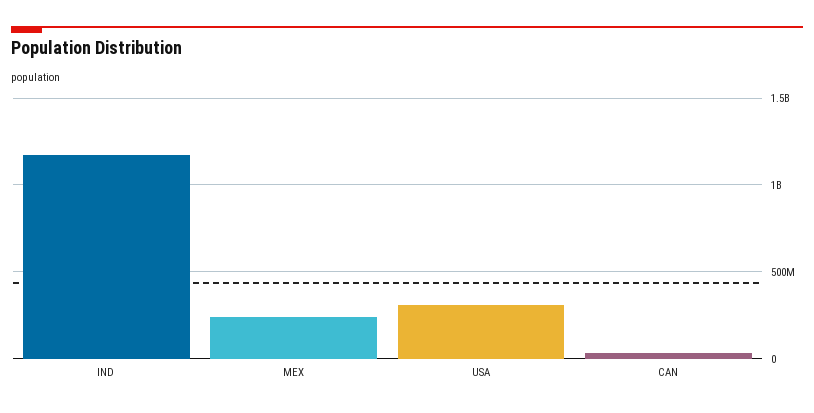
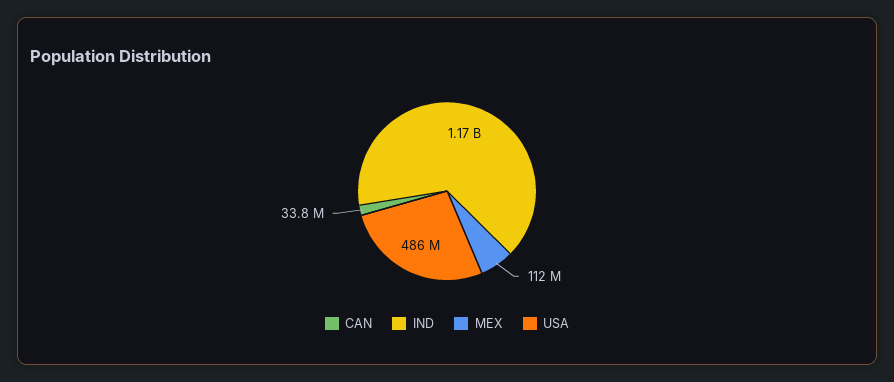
MEX: 250000000 -> 112000000
USA: 300000000 -> 486000000

